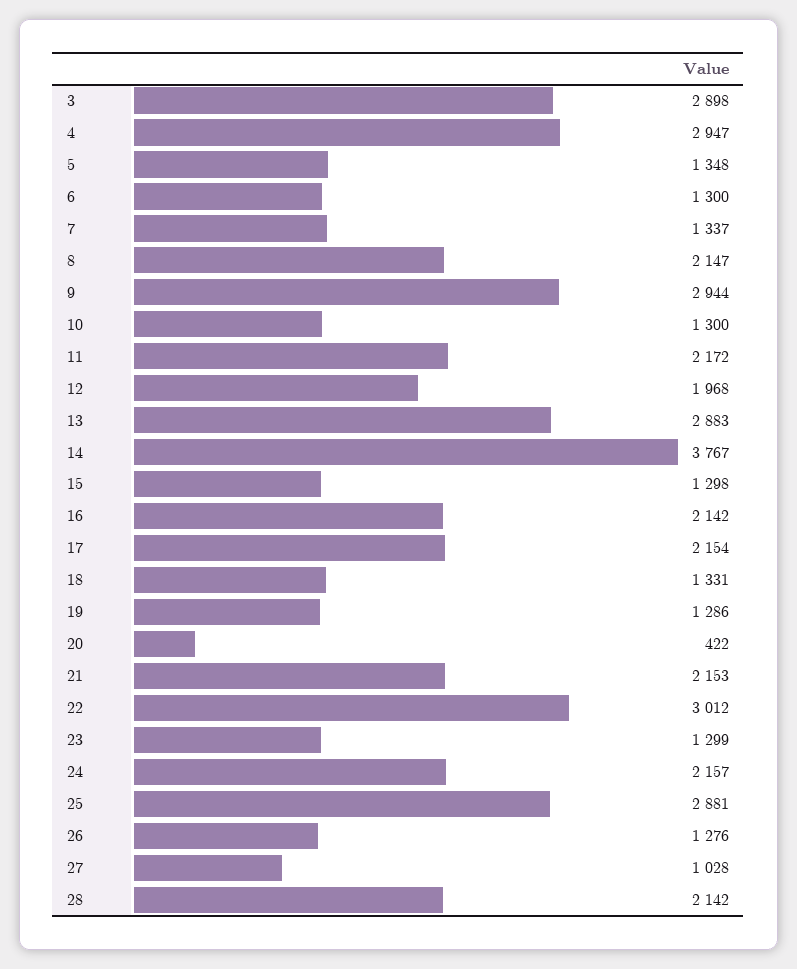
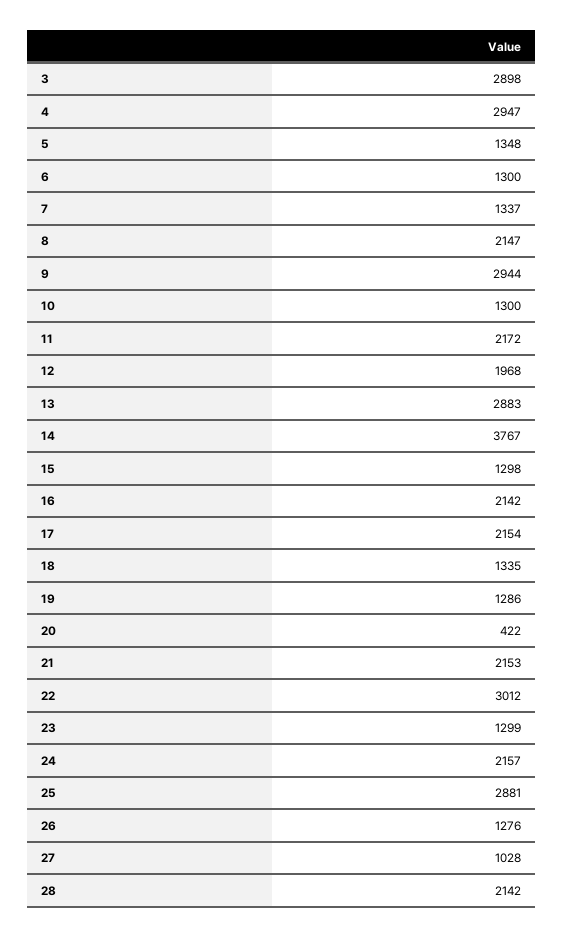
18: 1331 -> 1335

